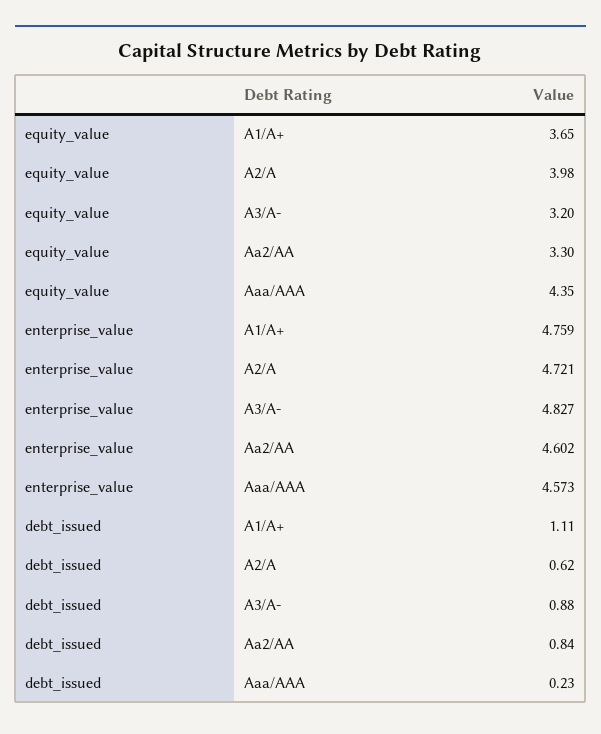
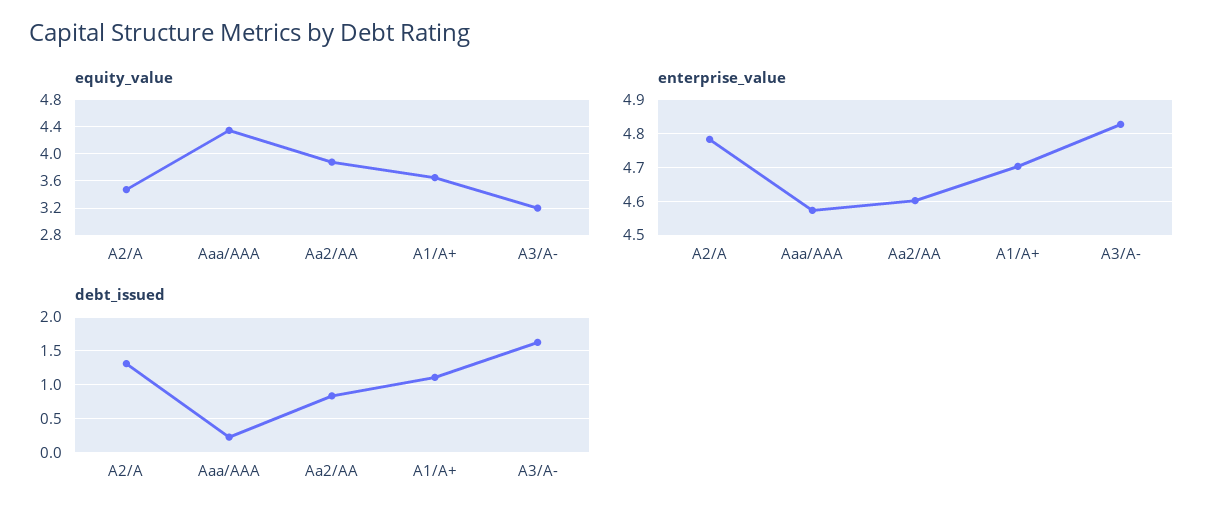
equity_value, A2/A: 3.98 -> 3.5
equity_value, Aa2/AA: 3.3 -> 3.9
enterprise_value, A1/A+: 4.759 -> 4.7
enterprise_value, A2/A: 4.721 -> 4.78
debt_issued, A2/A: 0.62 -> 1.3
debt_issued, A3/A-: 0.88 -> 1.6

